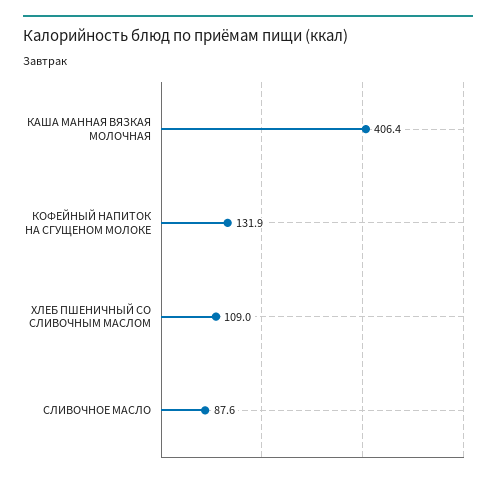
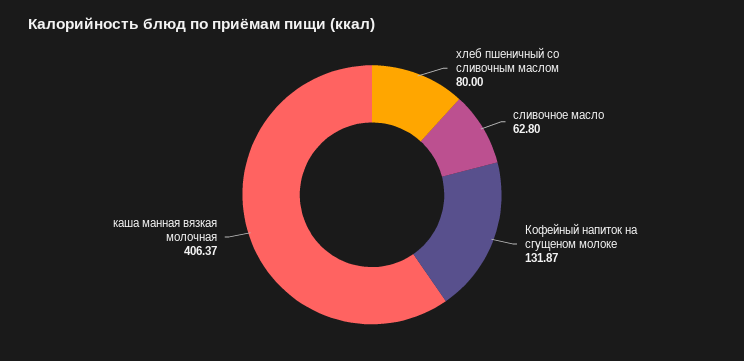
ХЛЕБ ПШЕНИЧНЫЙ СО СЛИВОЧНЫМ МАСЛОМ: 109 -> 80
СЛИВОЧНОЕ МАСЛО: 87.6 -> 62.8

